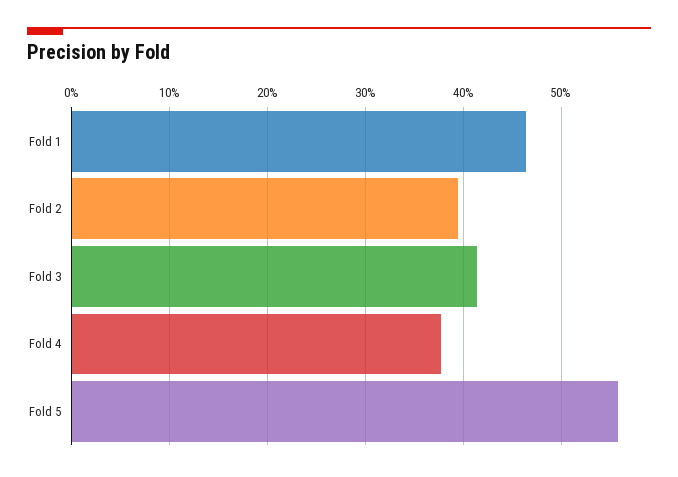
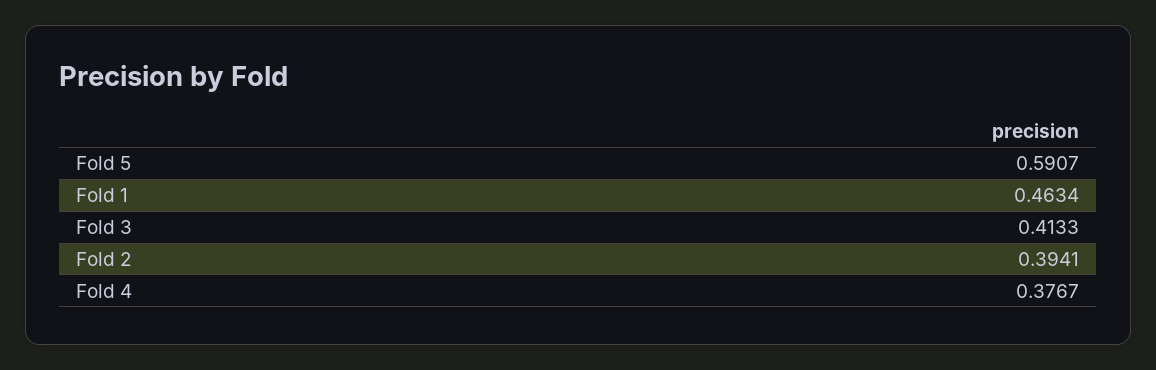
Fold 5: 0.56 -> 0.5907

